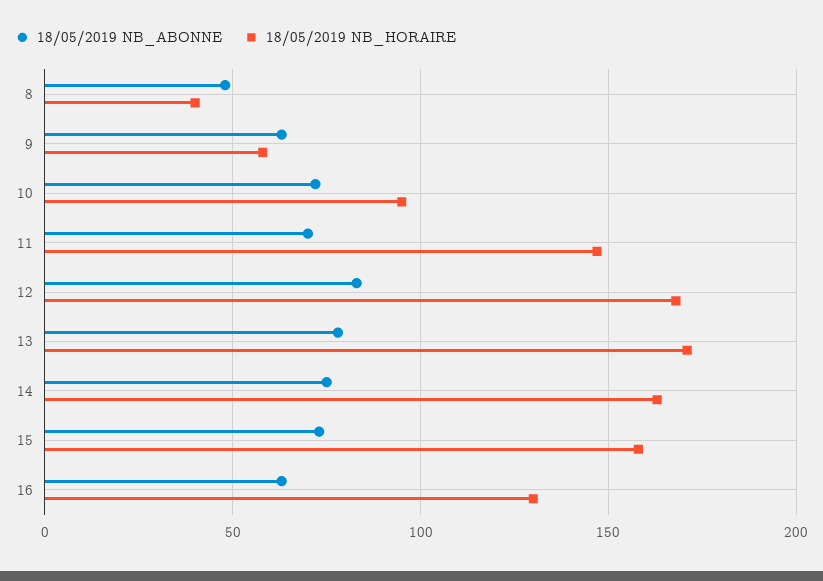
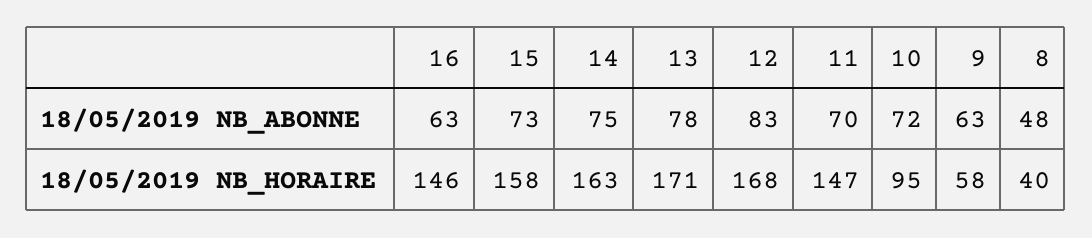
18/05/2019 NB_HORAIRE, 16: 130 -> 146

